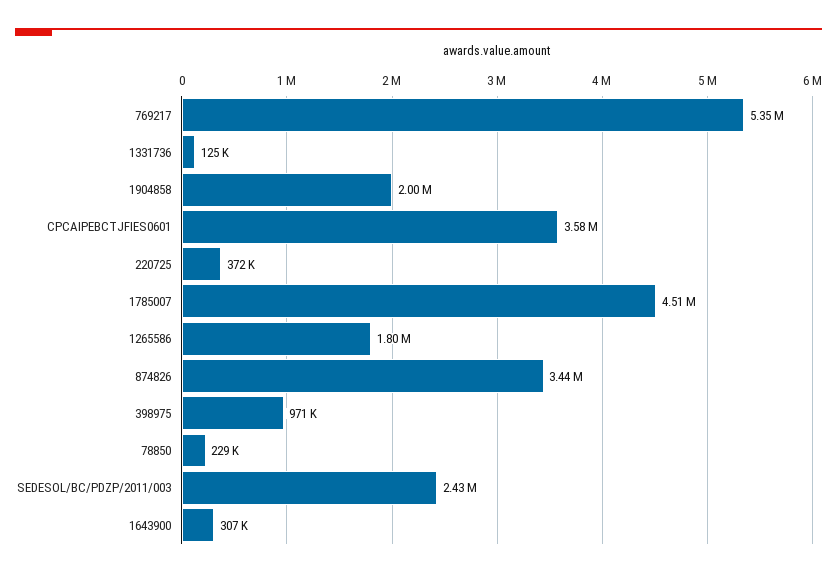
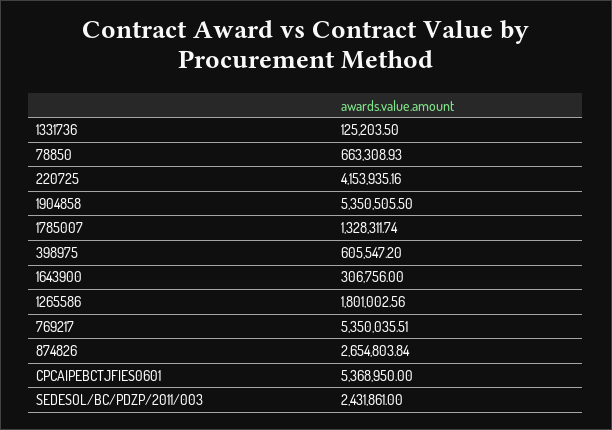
1904858: 2000000 -> 5350505.5
CPCAIPEBCTJFIES0601: 3580000 -> 5368950
220725: 372000 -> 4153935.16
1785007: 4510000 -> 1328311.74
874826: 3440000 -> 2654803.84
398975: 971000 -> 605547.2
78850: 229000 -> 663308.93

